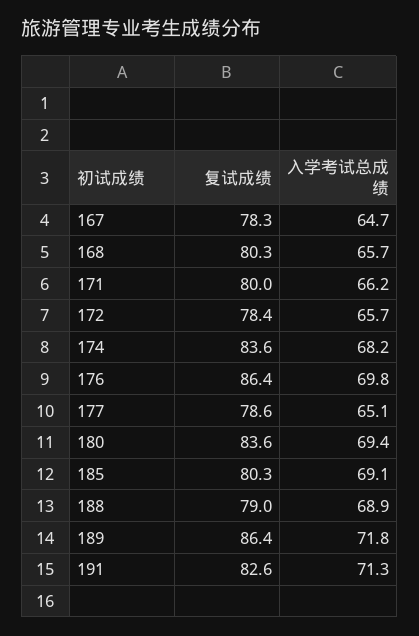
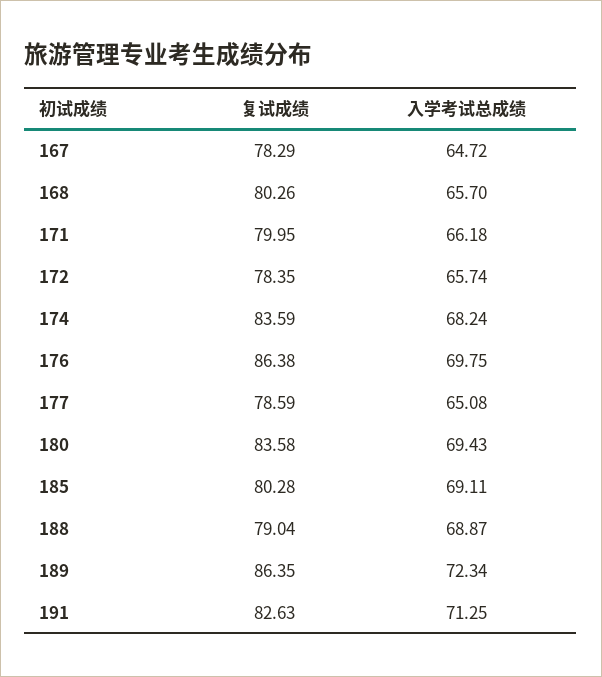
入学考试总成绩, 189: 71.8 -> 72.34

